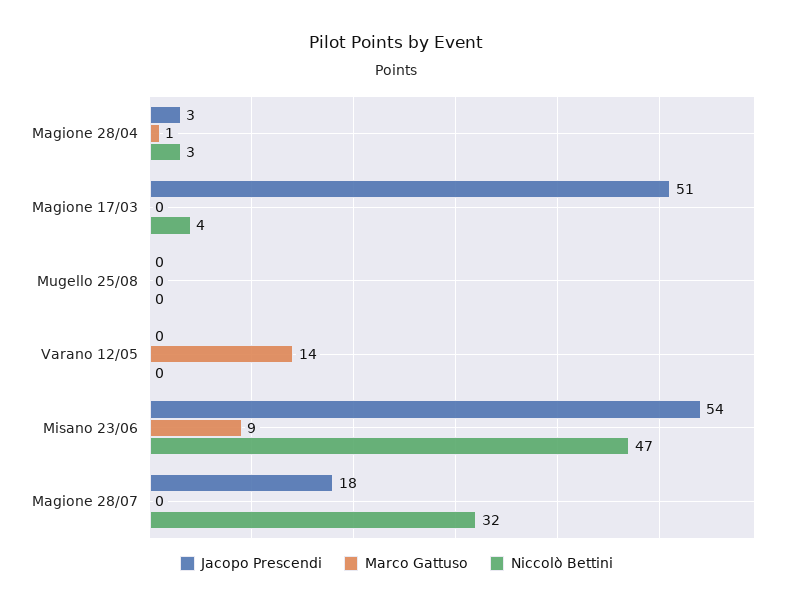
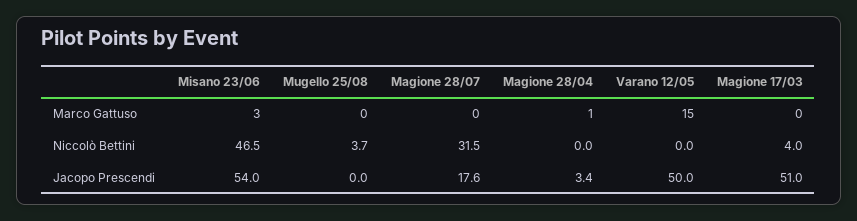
Niccolò Bettini, Magione 28/04: 3 -> 0
Niccolò Bettini, Mugello 25/08: 0 -> 3.7
Jacopo Prescendi, Varano 12/05: 0 -> 50
Marco Gattuso, Varano 12/05: 14 -> 15
Marco Gattuso, Misano 23/06: 9 -> 3

